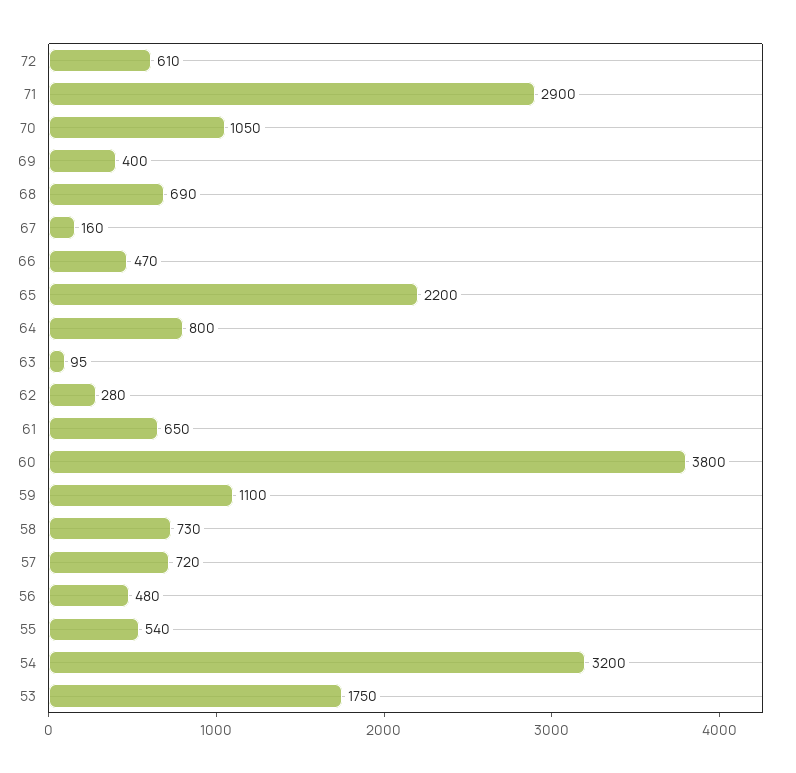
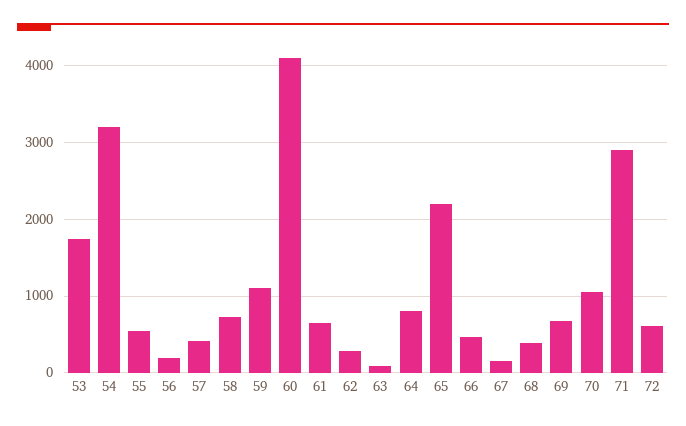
69: 400 -> 700
68: 690 -> 400
60: 3800 -> 4100
57: 720 -> 400
56: 480 -> 200

